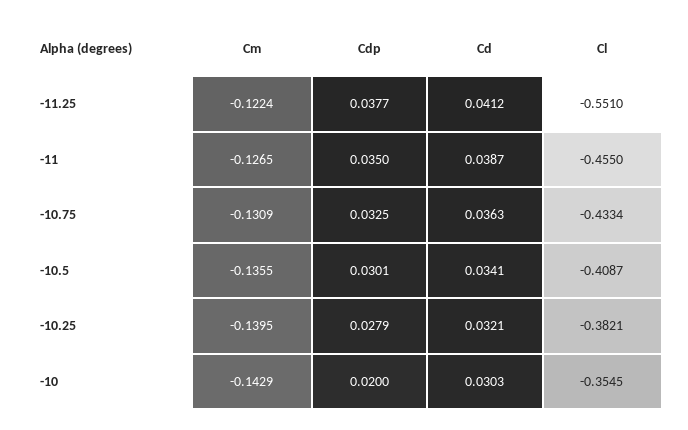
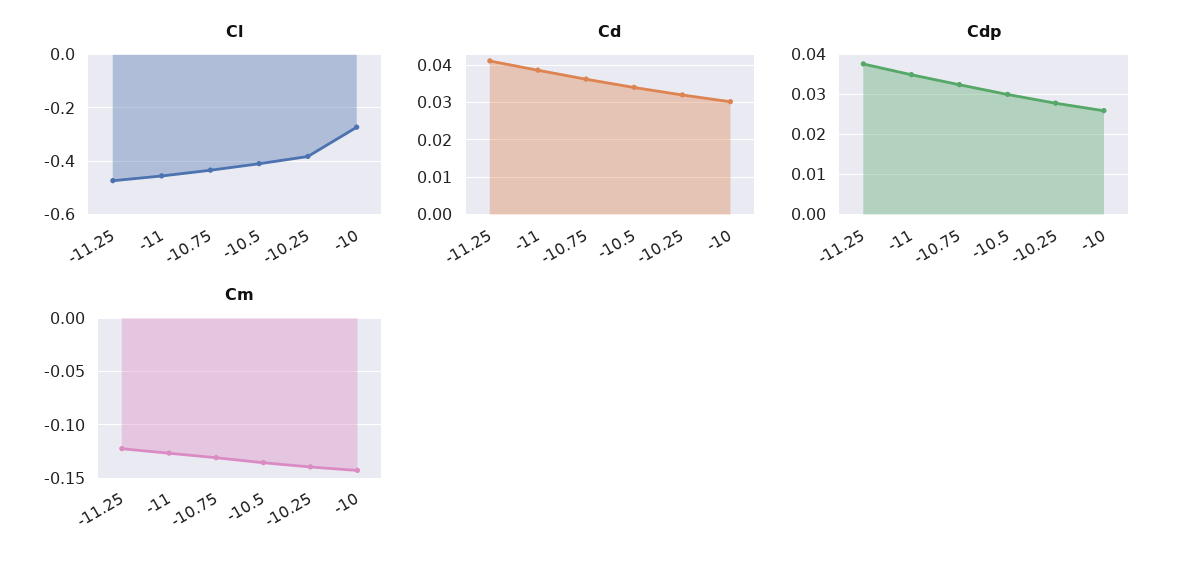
Cl, -11.25: -0.551 -> -0.475
Cdp, -10: 0.02 -> 0.026
Cl, -10: -0.3545 -> -0.275

